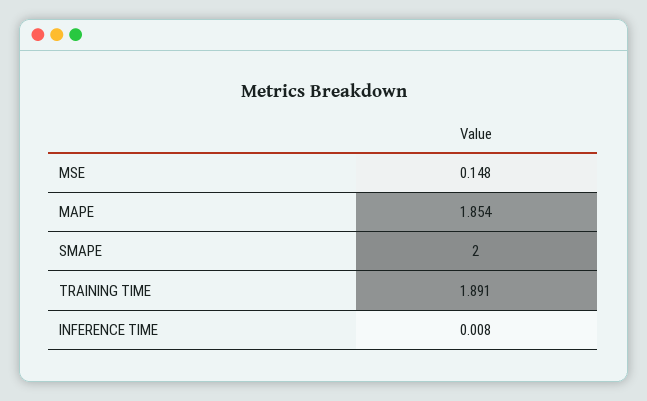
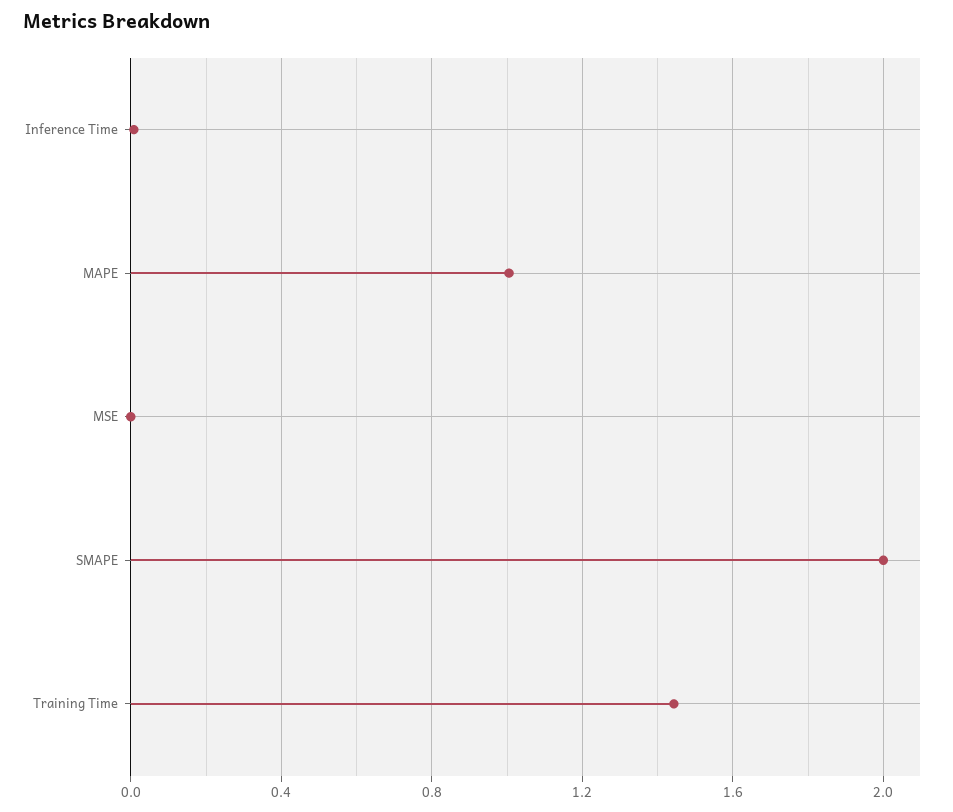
MSE: 0.148 -> 0
MAPE: 1.854 -> 1
TRAINING TIME: 1.891 -> 1.45

